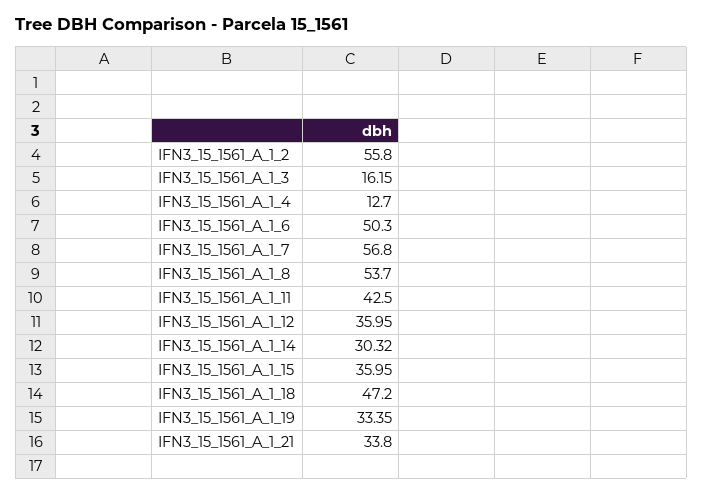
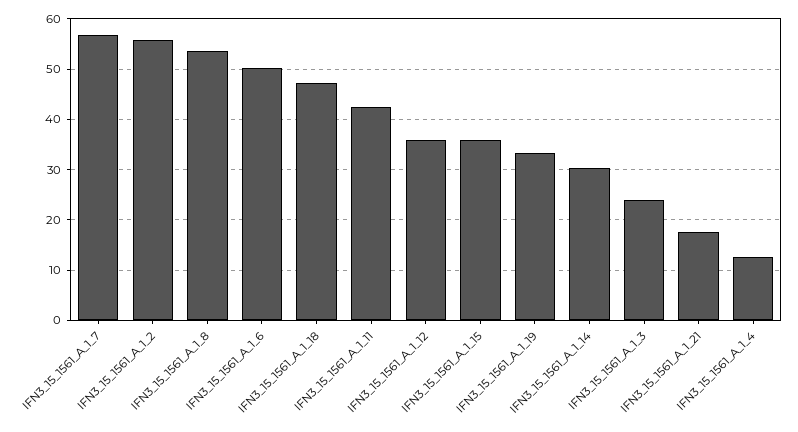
IFN3_15_1561_A_1_3: 16.15 -> 24
IFN3_15_1561_A_1_21: 33.8 -> 18

